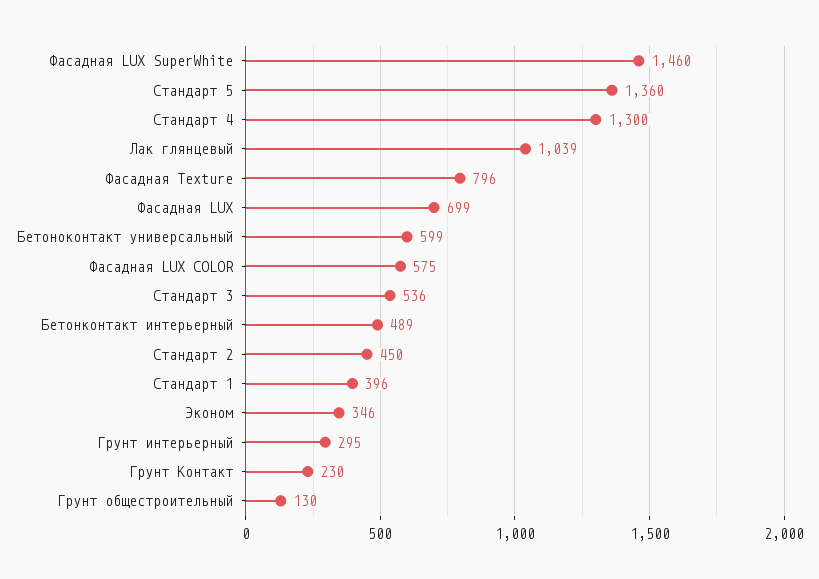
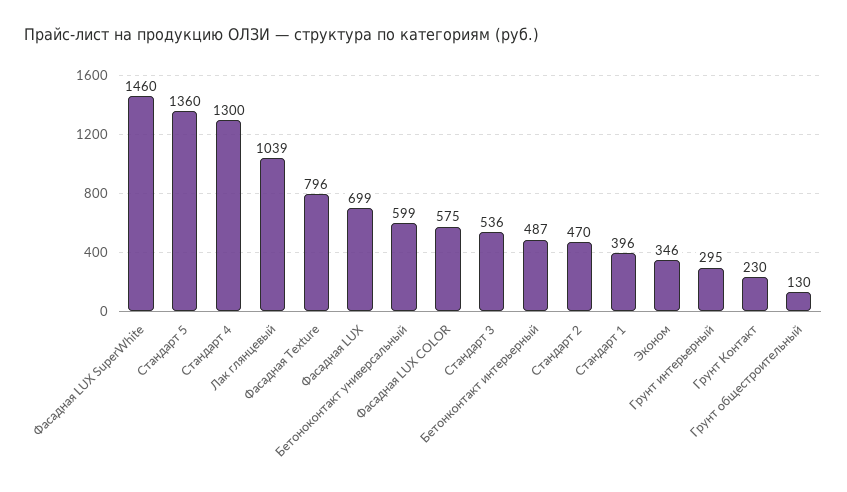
Бетонконтакт интерьерный: 489 -> 487
Стандарт 2: 450 -> 470

